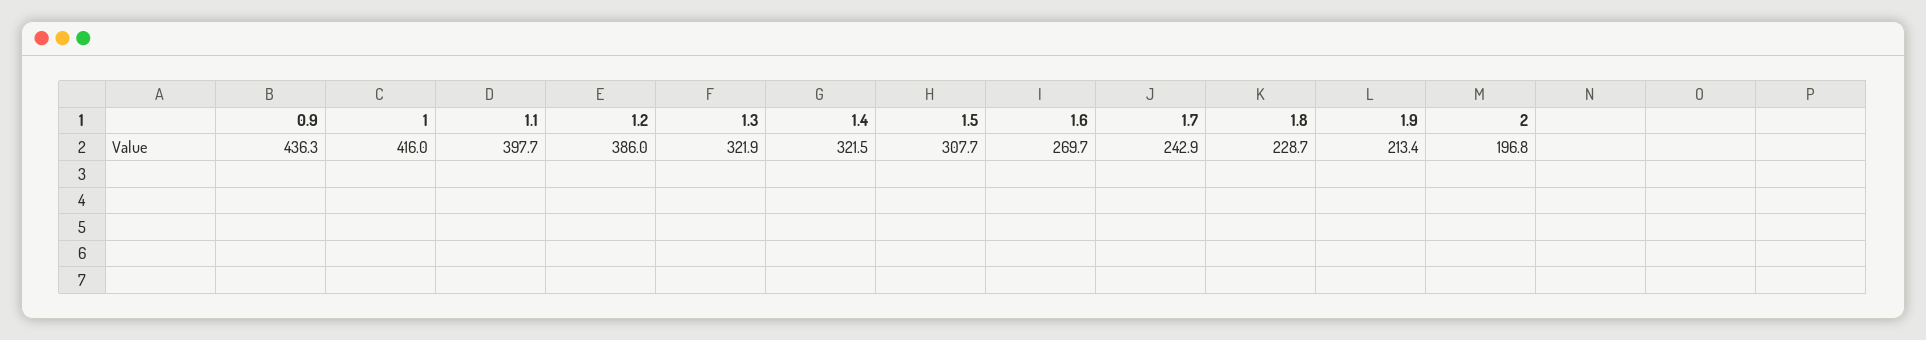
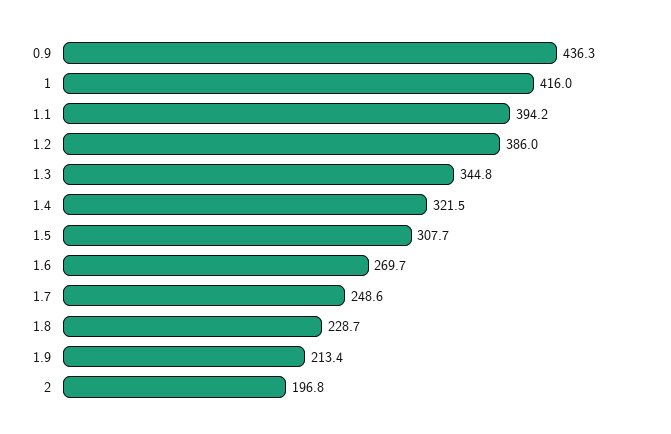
1.1: 397.7 -> 394.2
1.3: 321.9 -> 344.8
1.7: 242.9 -> 248.6

